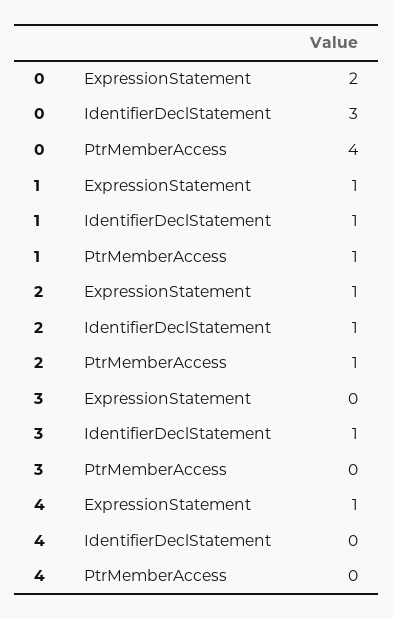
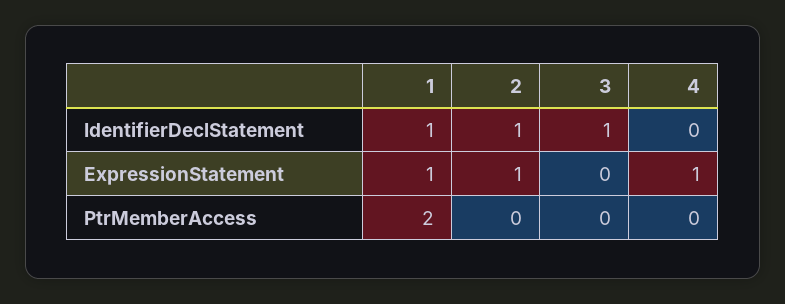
0, ExpressionStatement: 2 -> none
0, IdentifierDeclStatement: 3 -> none
0, PtrMemberAccess: 4 -> none
1, PtrMemberAccess: 1 -> 2
2, PtrMemberAccess: 1 -> 0

